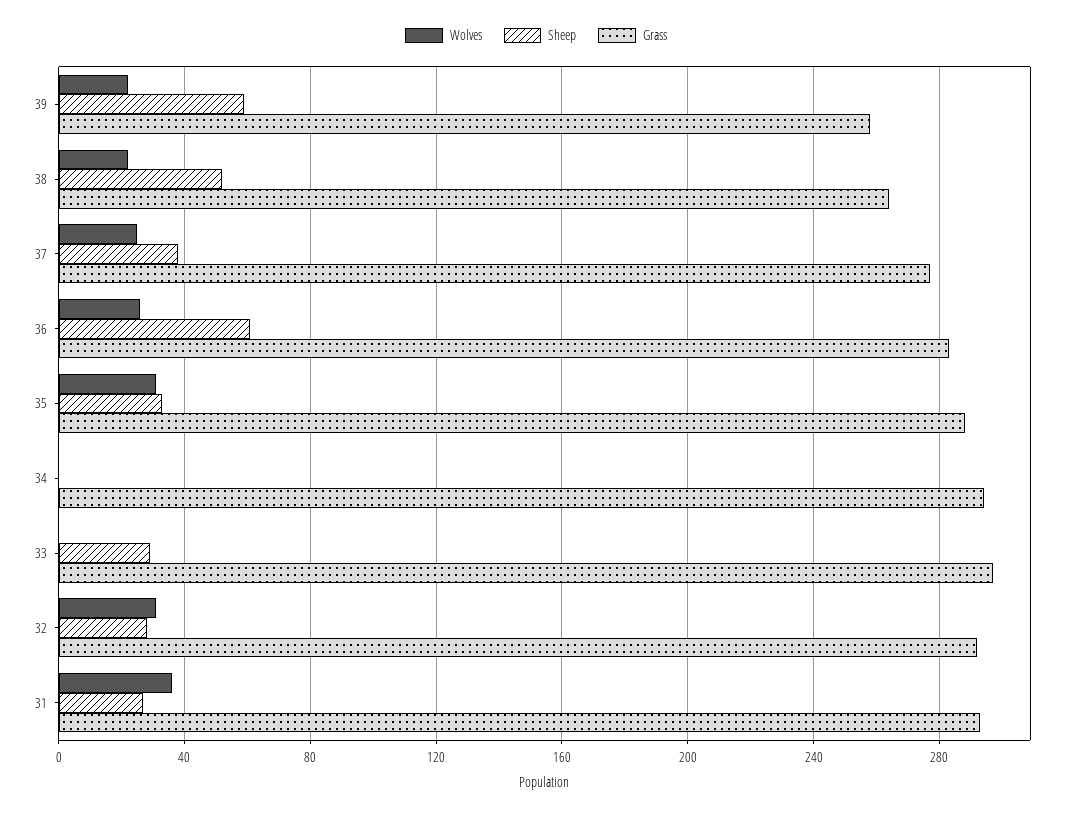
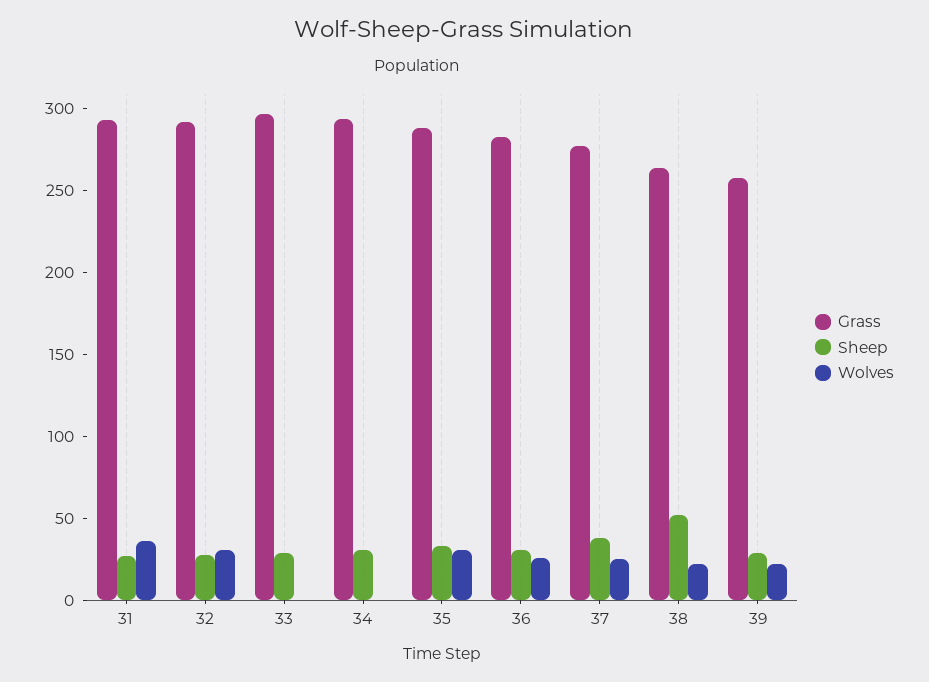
Sheep, 39: 60 -> 30
Sheep, 36: 60 -> 30
Sheep, 34: 0 -> 30

